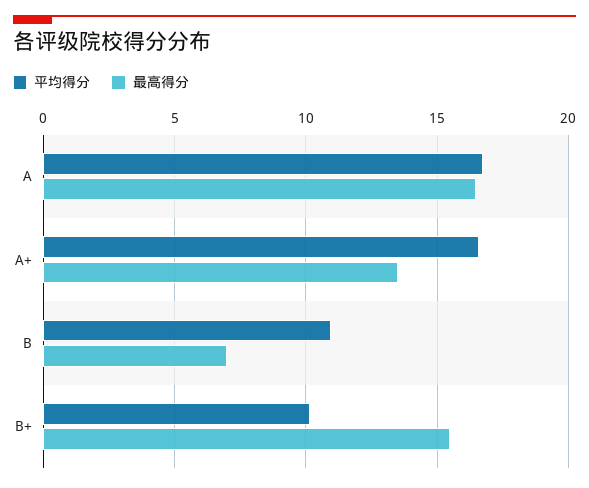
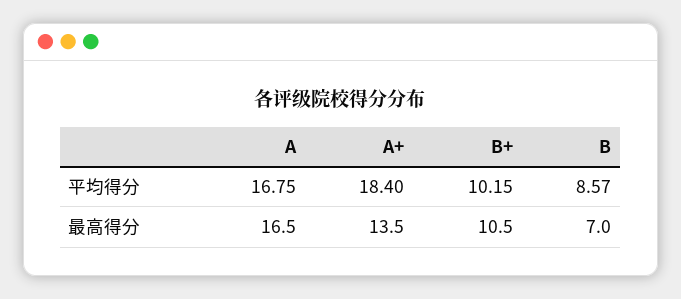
平均得分, A+: 16.5 -> 18.4
平均得分, B: 11 -> 8.57
最高得分, B+: 15.5 -> 10.5

